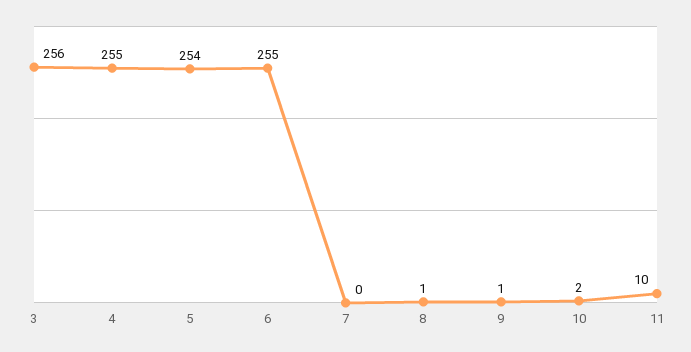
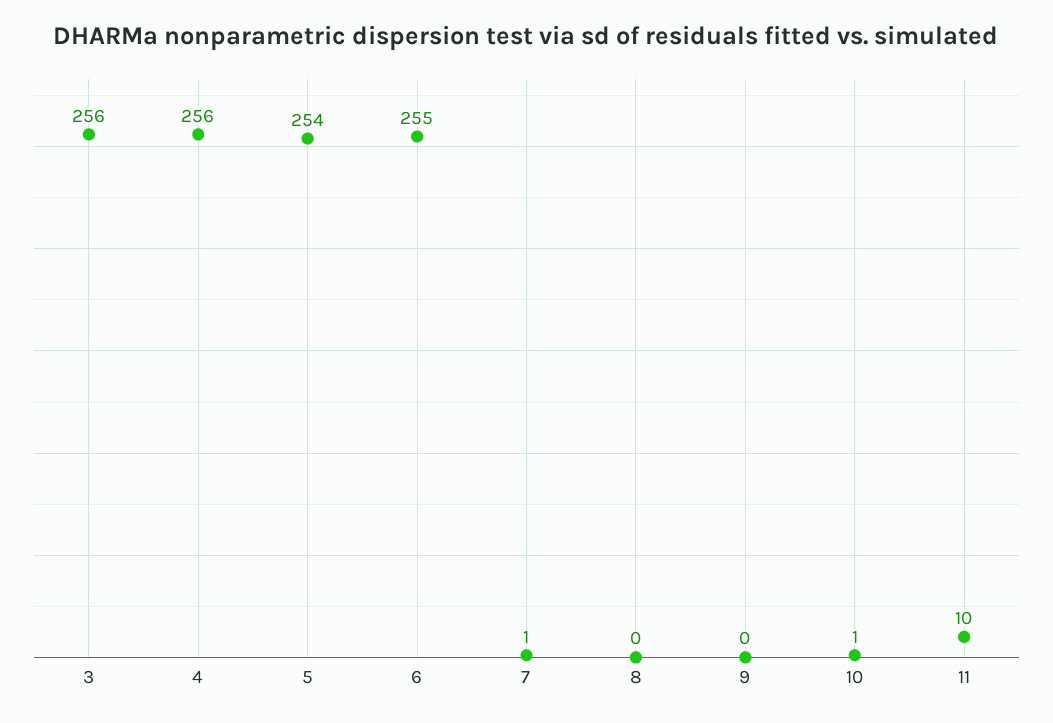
4: 255 -> 256
7: 0 -> 1
8: 1 -> 0
9: 1 -> 0
10: 2 -> 1

